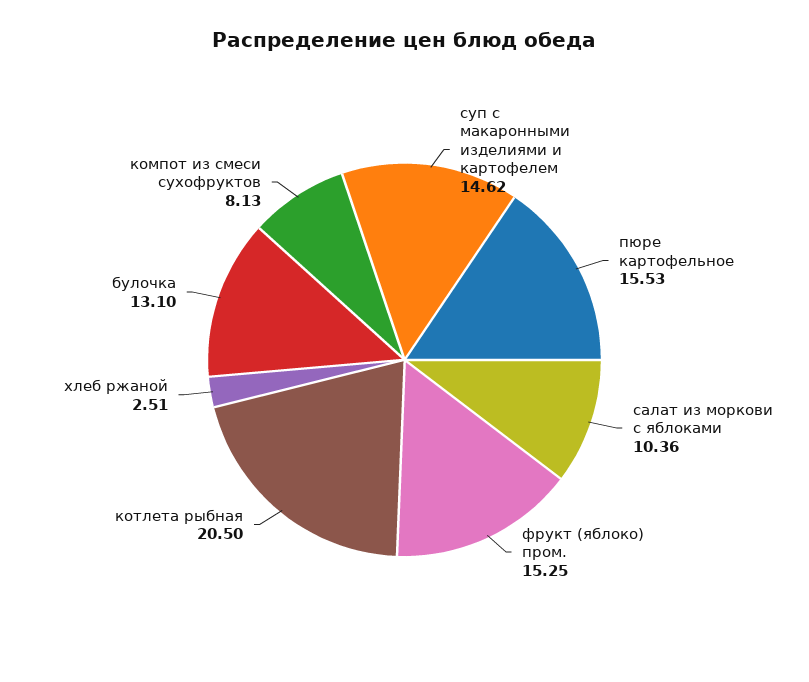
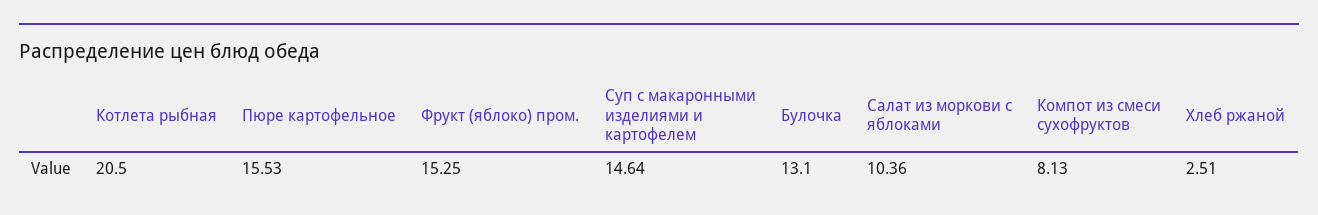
суп с макаронными изделиями и картофелем: 14.62 -> 14.64

